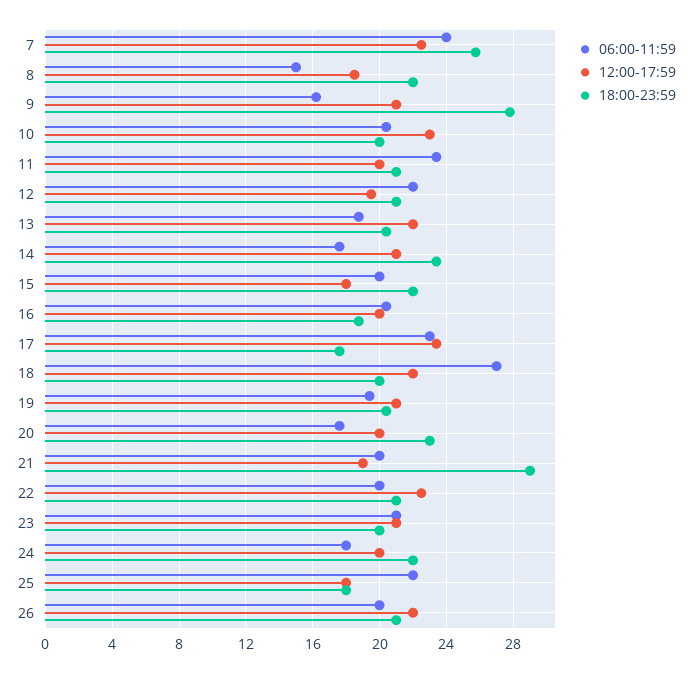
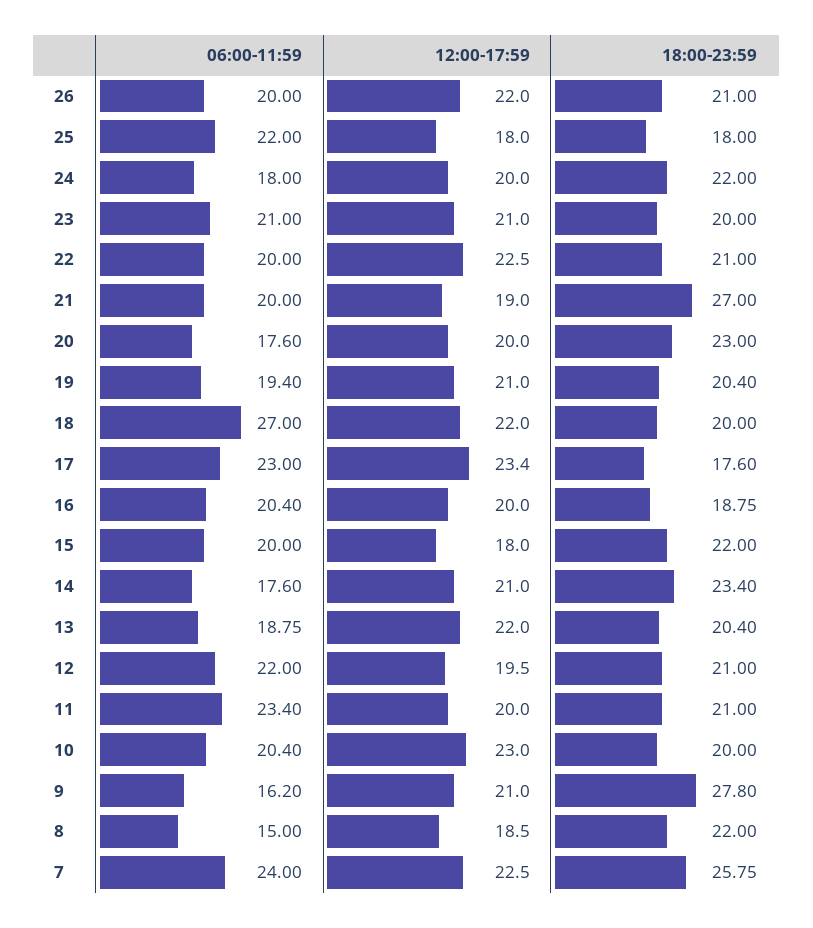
18:00-23:59, 21: 29 -> 27

